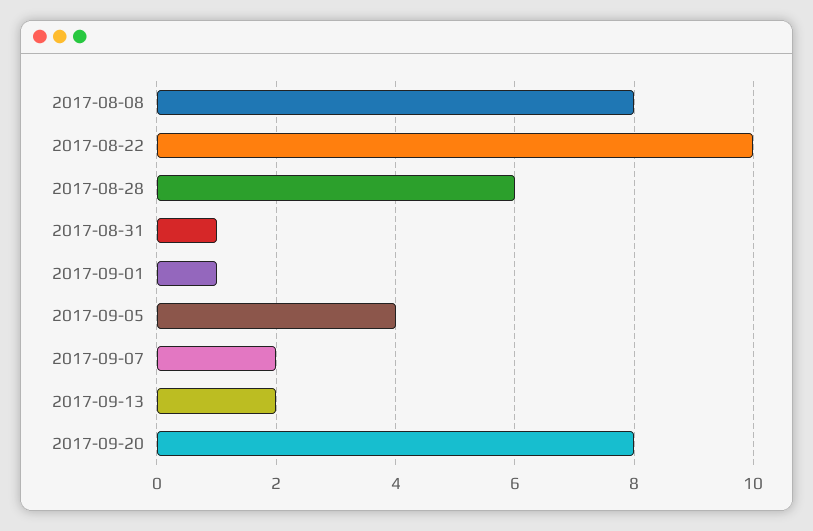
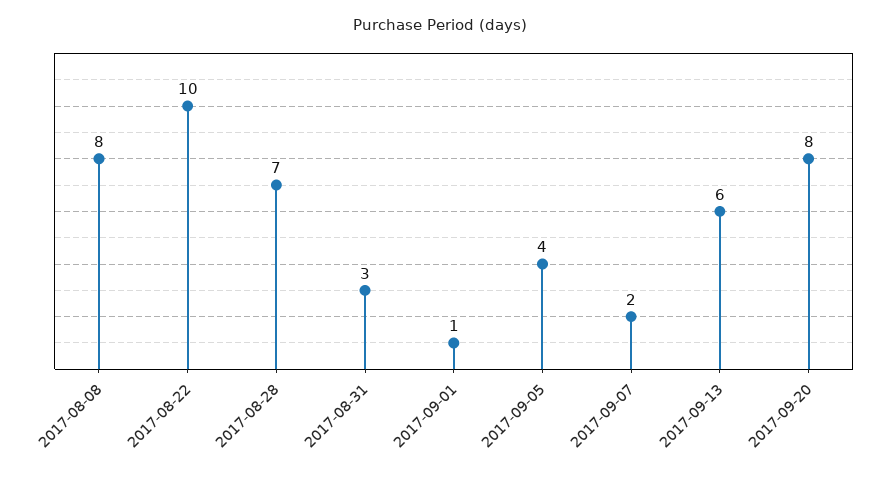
2017-08-28: 6 -> 7
2017-08-31: 1 -> 3
2017-09-13: 2 -> 6

